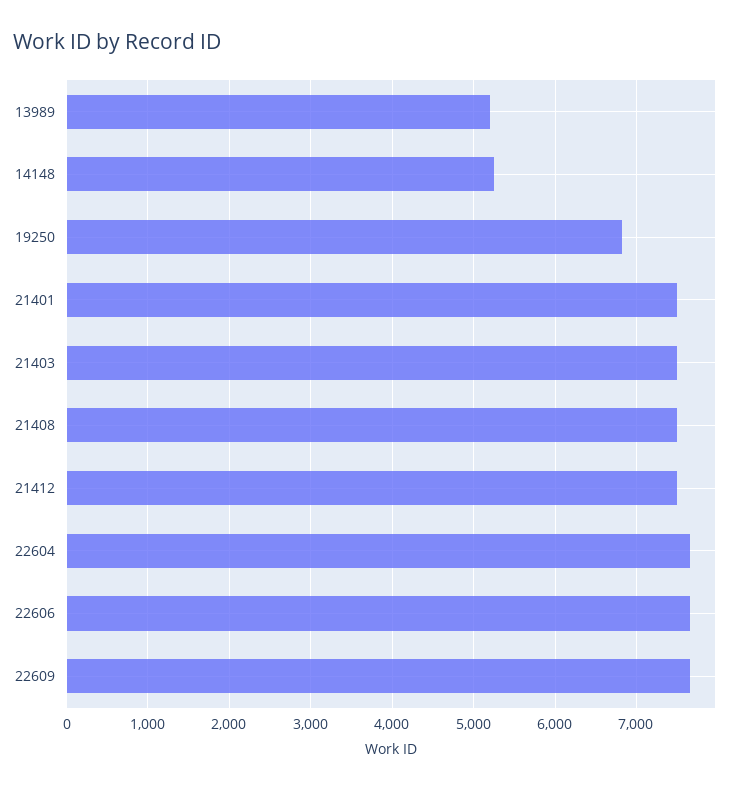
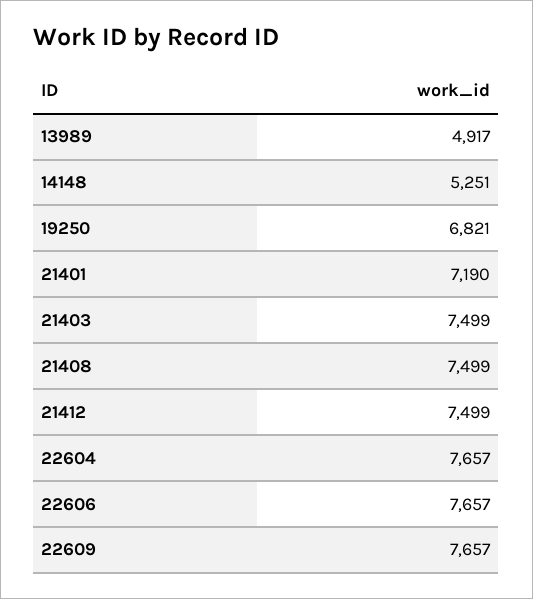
13989: 5200 -> 4917
21401: 7500 -> 7190

